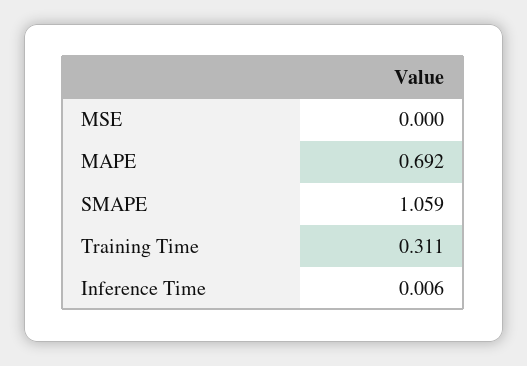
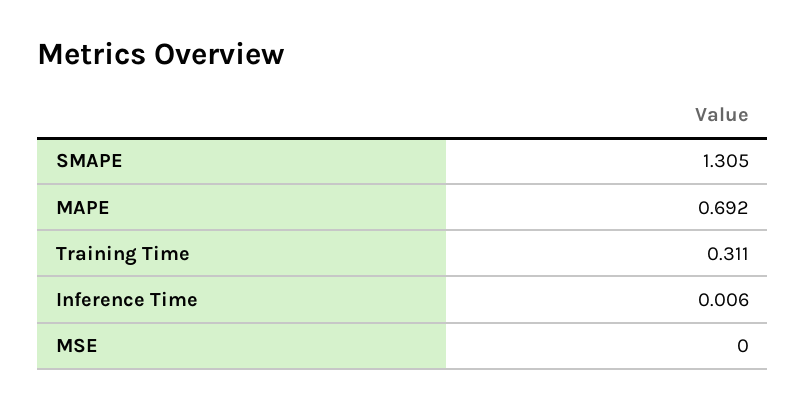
SMAPE: 1.059 -> 1.305

